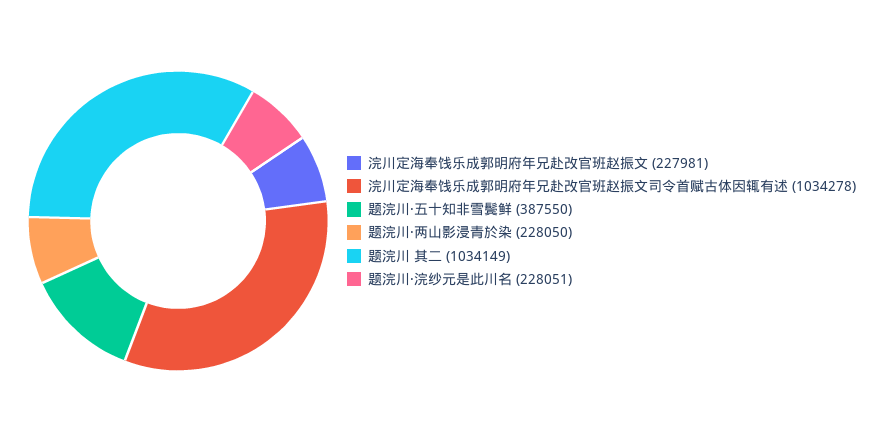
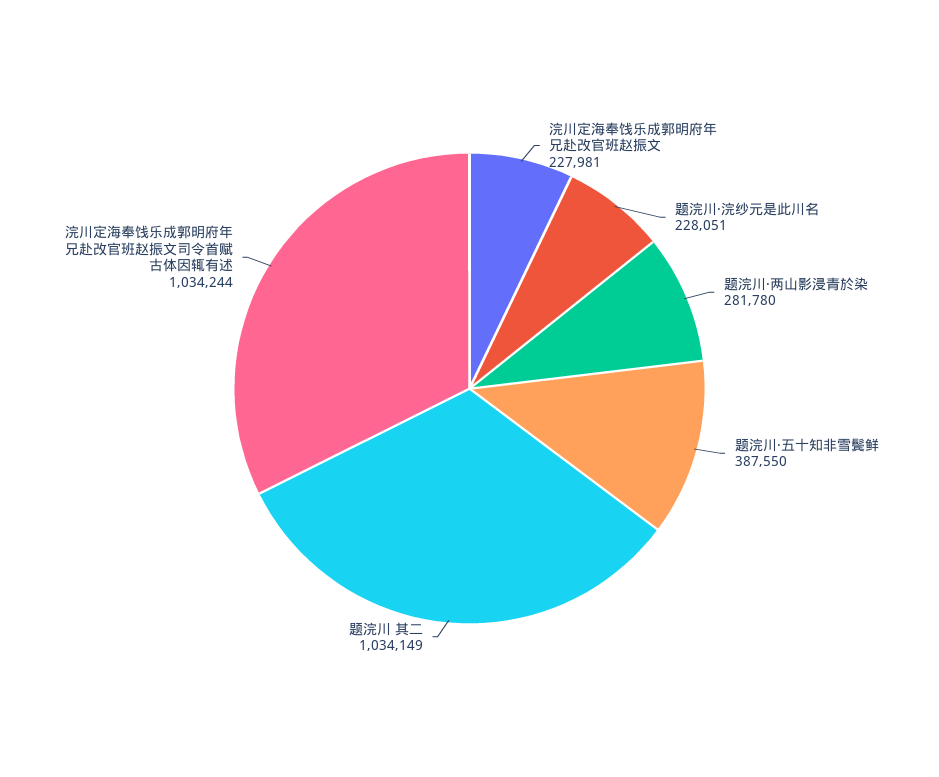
浣川定海奉饯乐成郭明府年兄赴改官班赵振文司令首赋古体因辄有述: 1034278 -> 1034244
题浣川·两山影浸青於染: 228050 -> 281780

